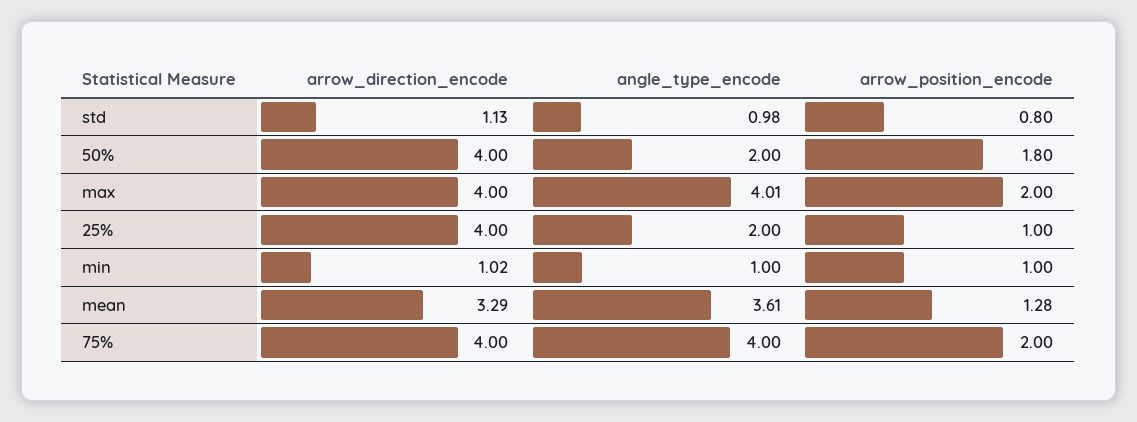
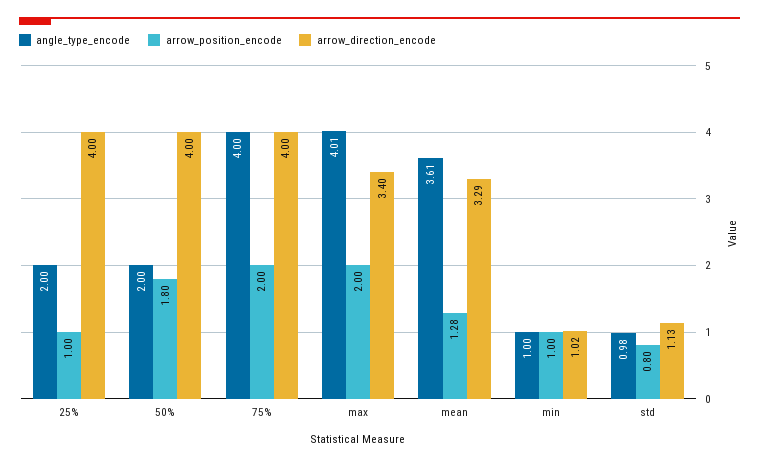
arrow_direction_encode, max: 4 -> 3.4

